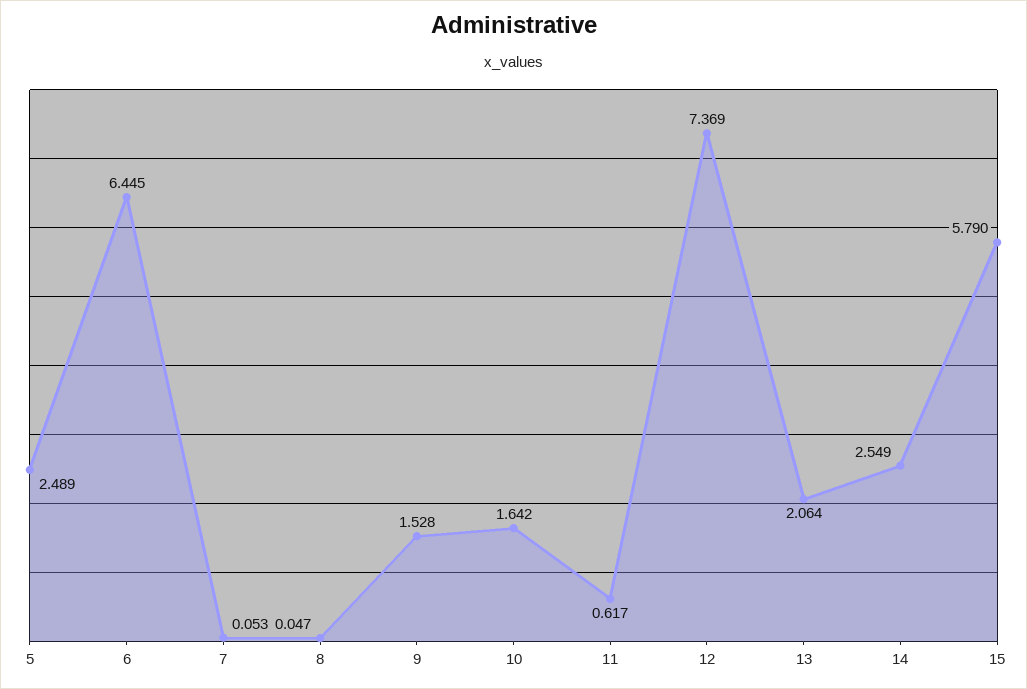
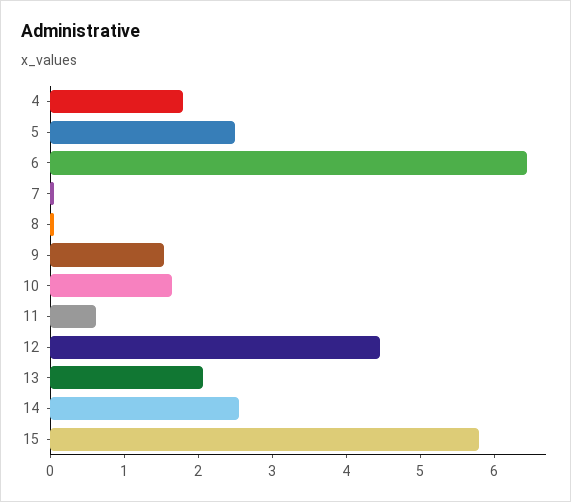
12: 7.369 -> 4.4
4: none -> 1.8

